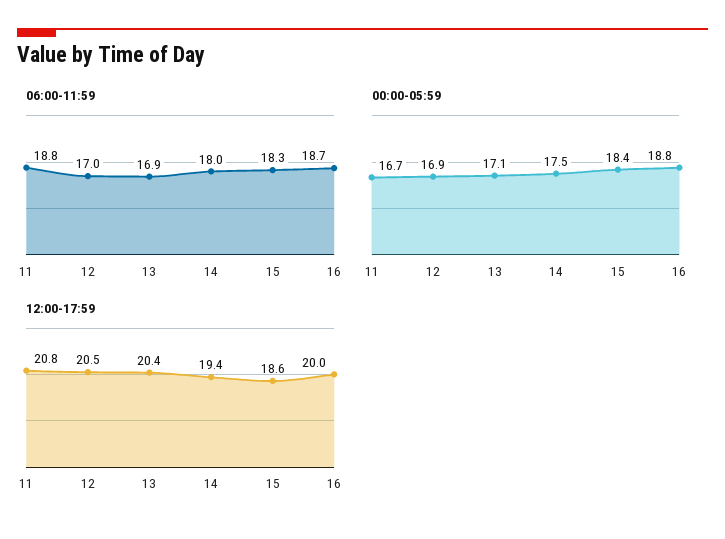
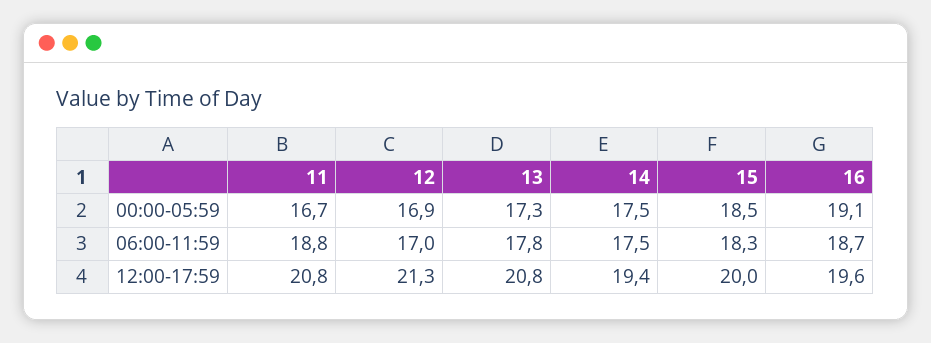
06:00-11:59, 13: 16.9 -> 17.8
06:00-11:59, 14: 18 -> 17.5
00:00-05:59, 13: 17.1 -> 17.3
00:00-05:59, 15: 18.4 -> 18.5
00:00-05:59, 16: 18.8 -> 19.1
12:00-17:59, 12: 20.5 -> 21.3
12:00-17:59, 13: 20.4 -> 20.8
12:00-17:59, 15: 18.6 -> 20
12:00-17:59, 16: 20 -> 19.6

